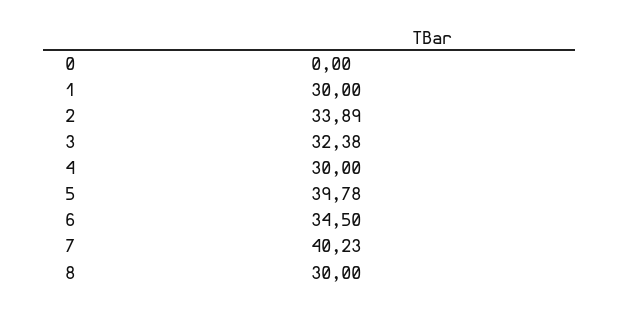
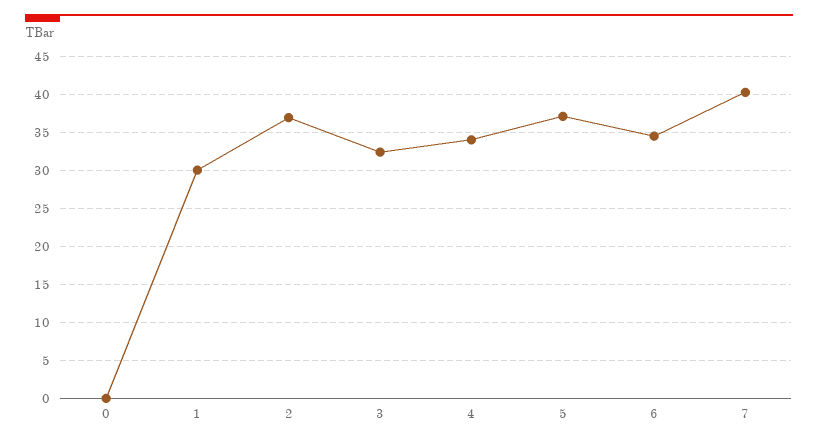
2: 33.89 -> 37
4: 30 -> 34
5: 39.78 -> 37
8: 30 -> none

